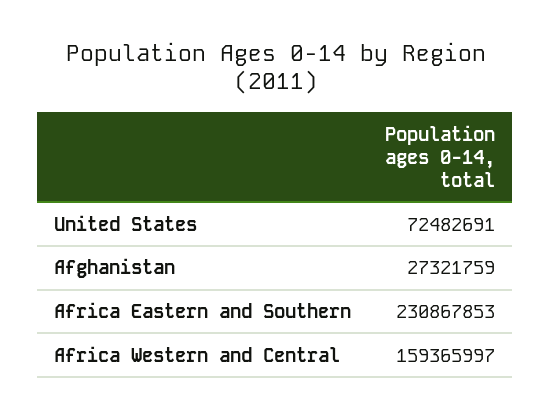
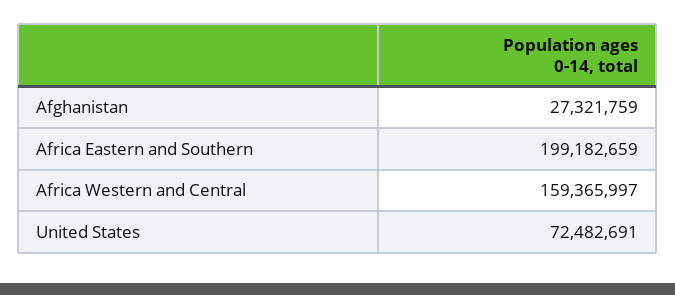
Africa Eastern and Southern: 230867853 -> 199182659

